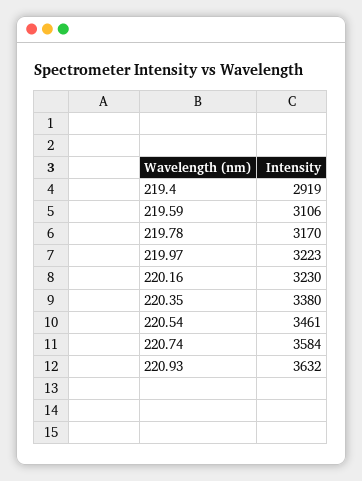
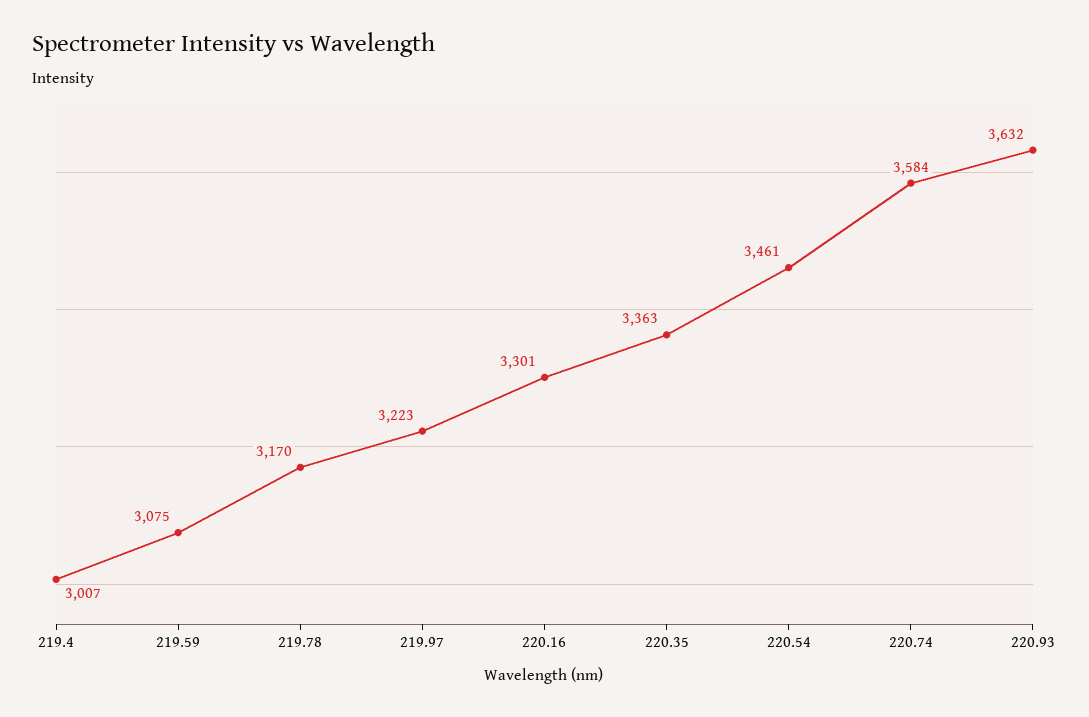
219.4: 2919 -> 3007
219.59: 3106 -> 3075
220.16: 3230 -> 3301
220.35: 3380 -> 3363

